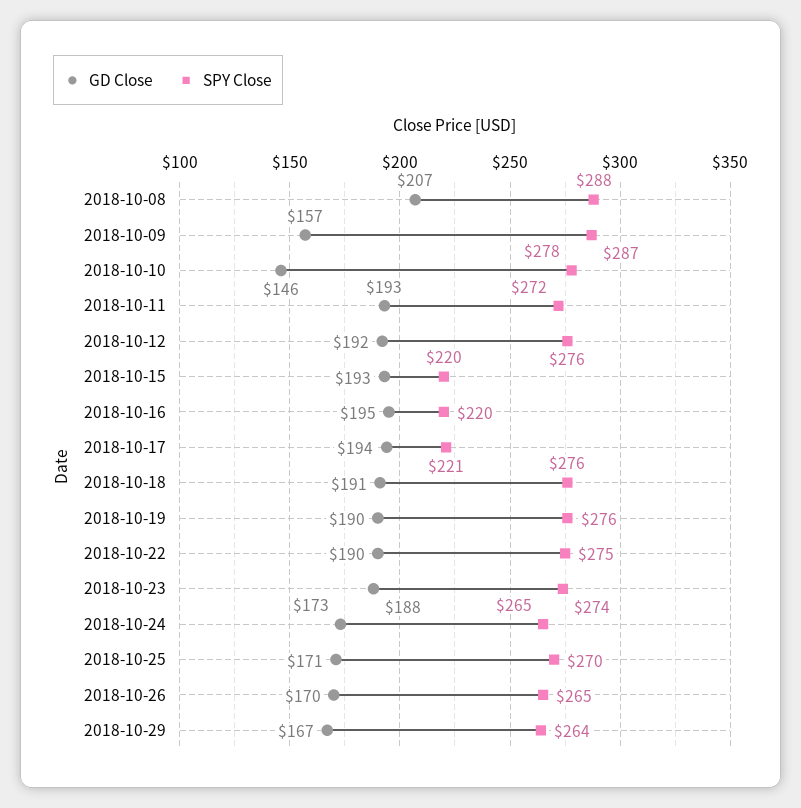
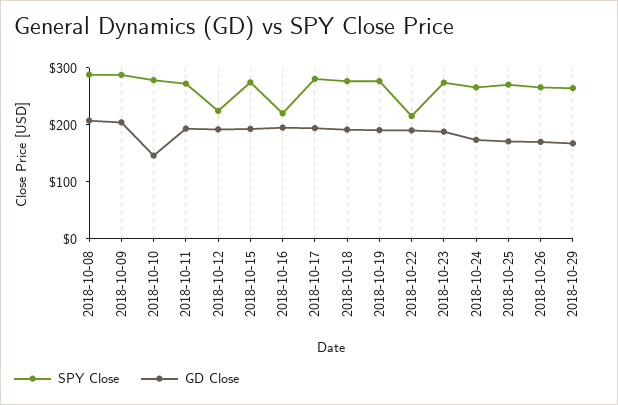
GD Close, 2018-10-09: 157 -> 200
SPY Close, 2018-10-12: 276 -> 220
SPY Close, 2018-10-15: 220 -> 280
SPY Close, 2018-10-17: 221 -> 280
SPY Close, 2018-10-22: 275 -> 220

